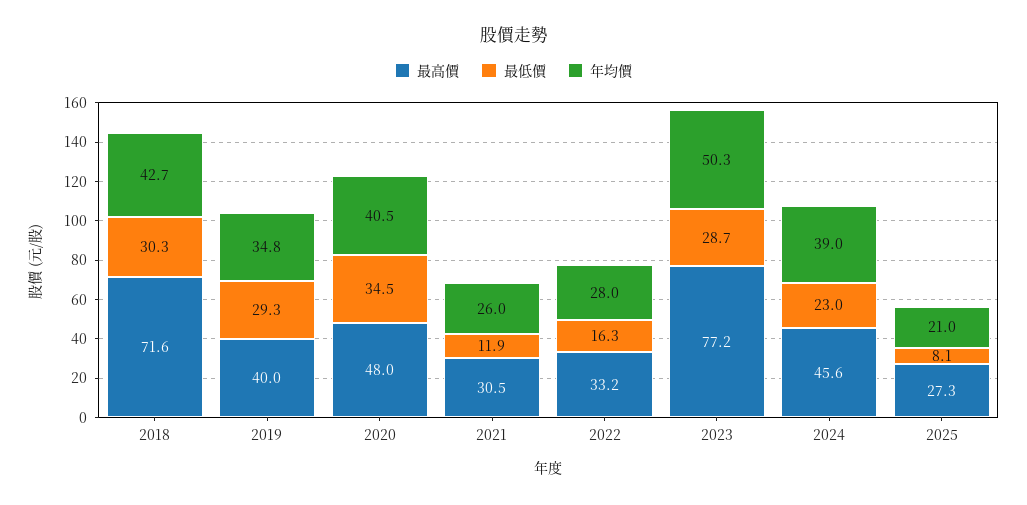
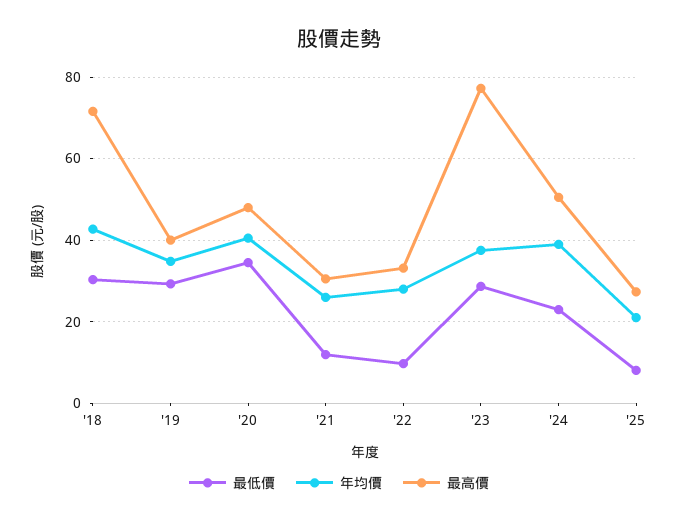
最低價, 2022: 16.3 -> 10
年均價, 2023: 50.3 -> 38
最高價, 2024: 45.6 -> 50

